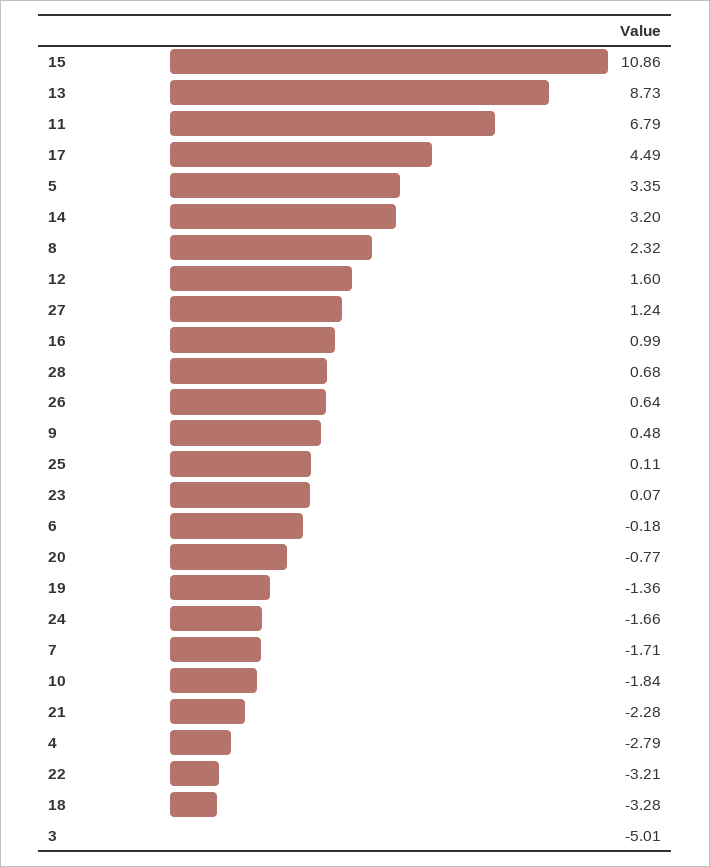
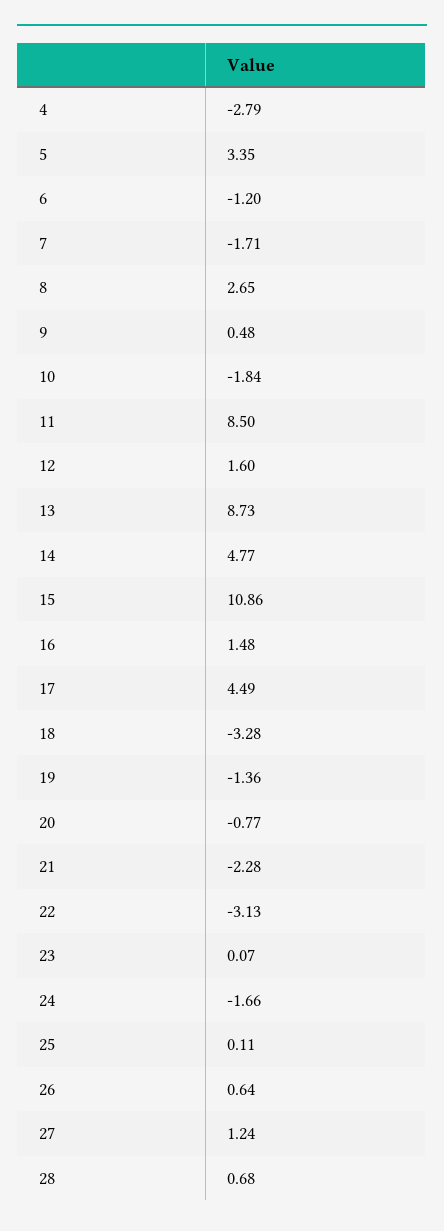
11: 6.79 -> 8.5
14: 3.2 -> 4.77
8: 2.32 -> 2.65
16: 0.99 -> 1.48
6: -0.18 -> -1.2
22: -3.21 -> -3.13
3: -5.01 -> none

